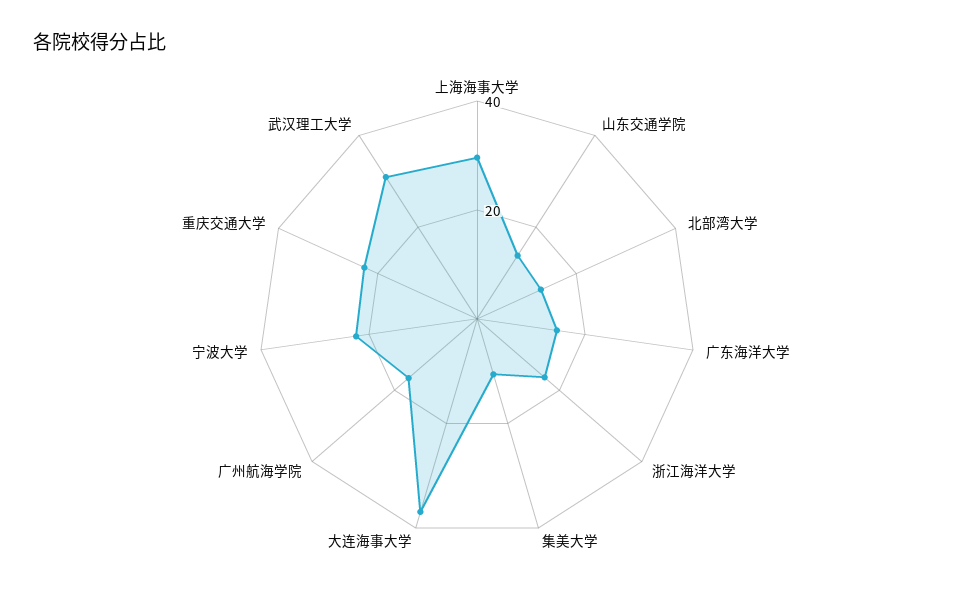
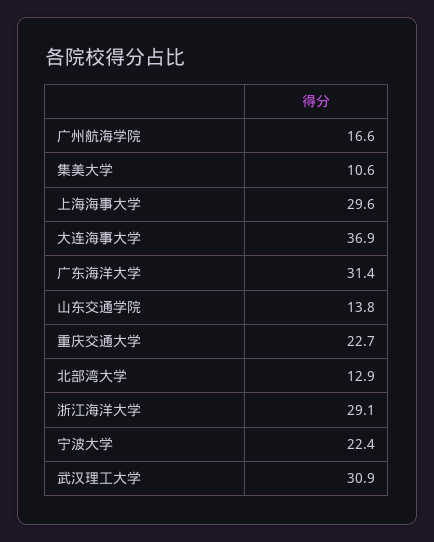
广东海洋大学: 15 -> 31.4
浙江海洋大学: 15 -> 29.1

